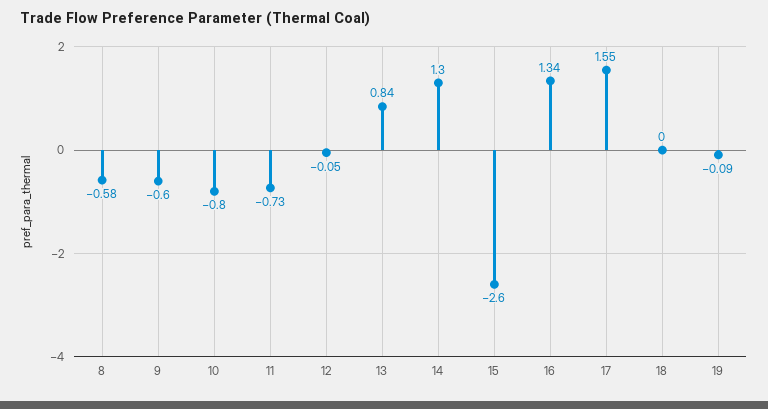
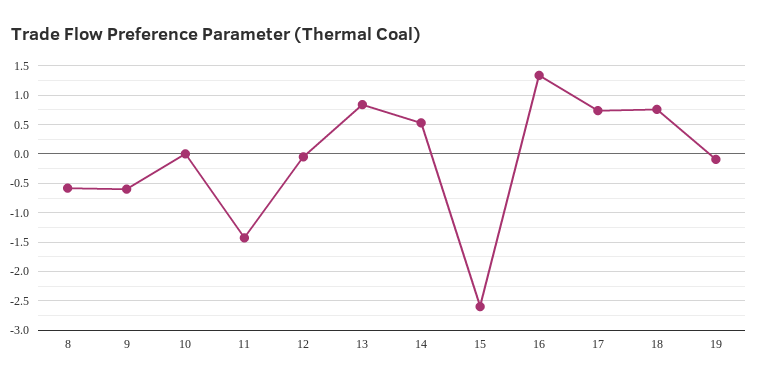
10: -0.8 -> 0
11: -0.73 -> -1.5
14: 1.3 -> 0.5
17: 1.55 -> 0.75
18: 0 -> 0.75

